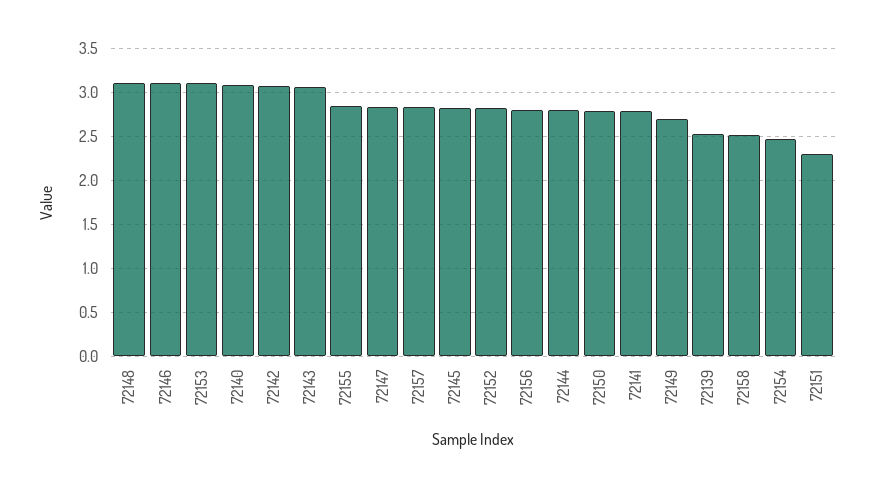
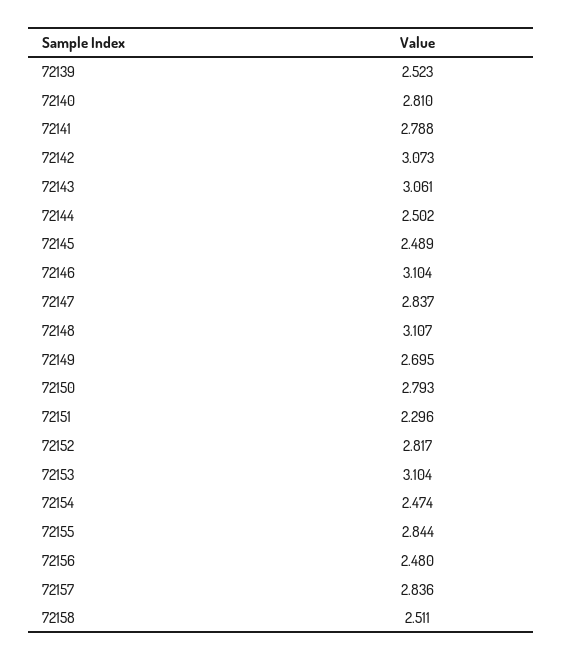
72140: 3.1 -> 2.81
72145: 2.8 -> 2.489
72156: 2.8 -> 2.48
72144: 2.8 -> 2.502

